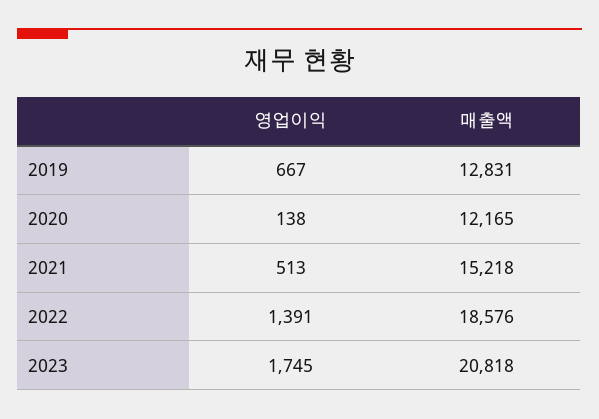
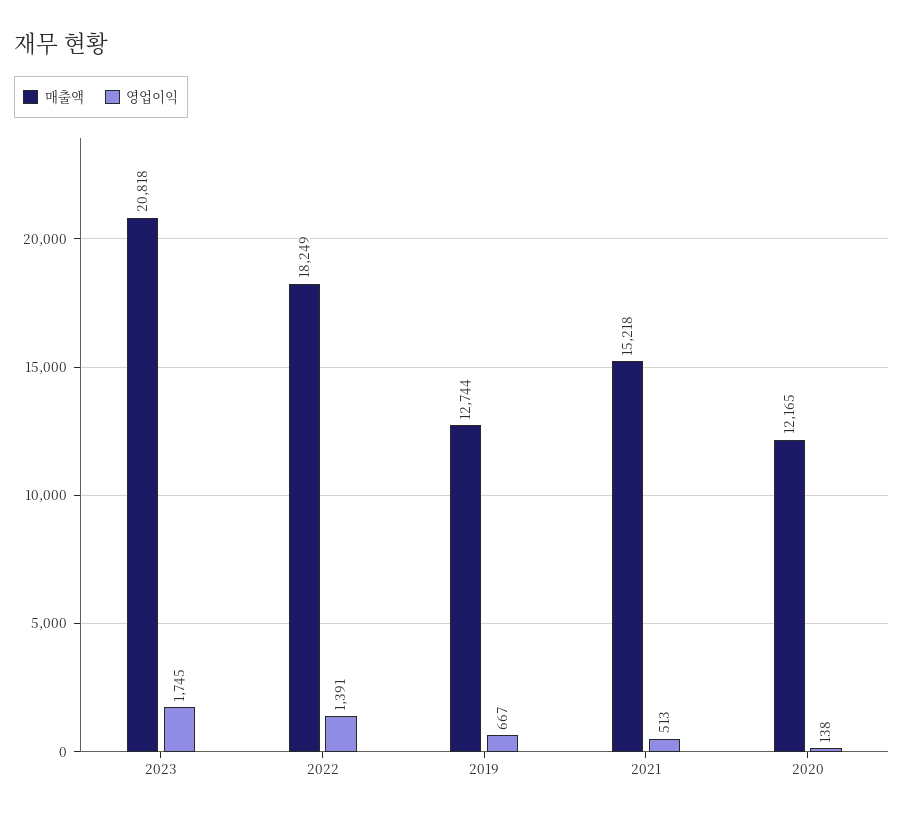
매출액, 2019: 12831 -> 12744
매출액, 2022: 18576 -> 18249

